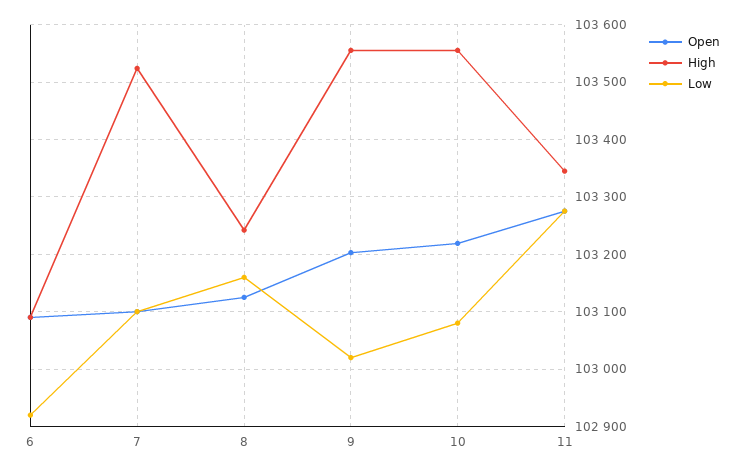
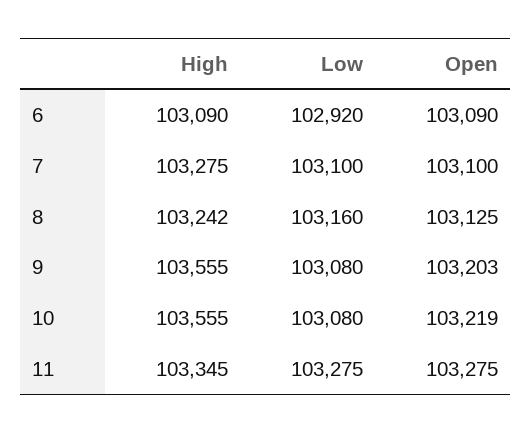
High, 7: 103520 -> 103275
Low, 9: 103020 -> 103080

